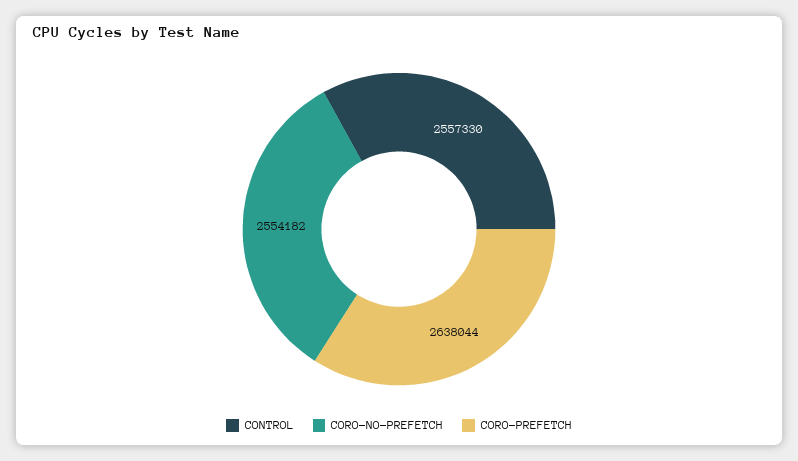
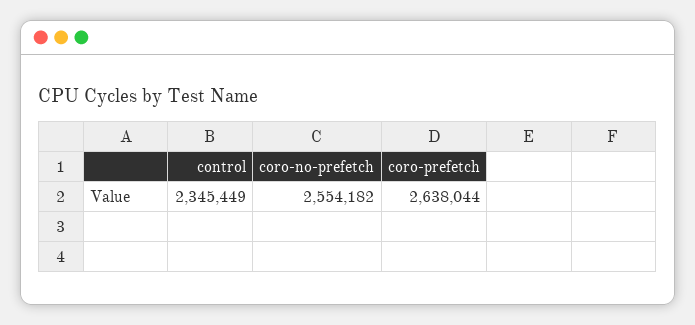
CONTROL: 2557330 -> 2345449

